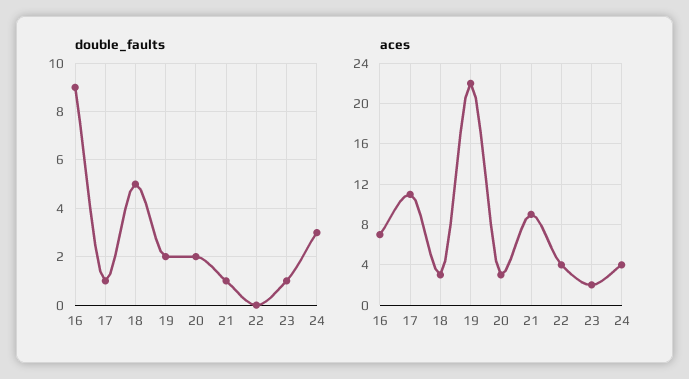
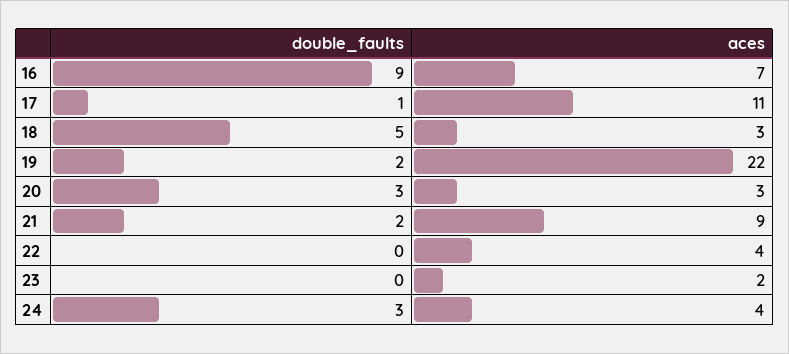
double_faults, 20: 2 -> 3
double_faults, 21: 1 -> 2
double_faults, 23: 1 -> 0

